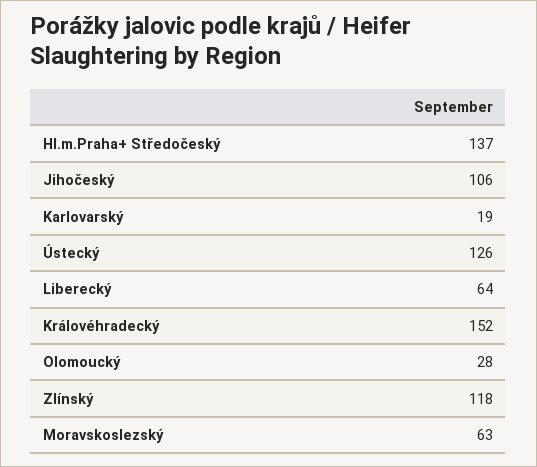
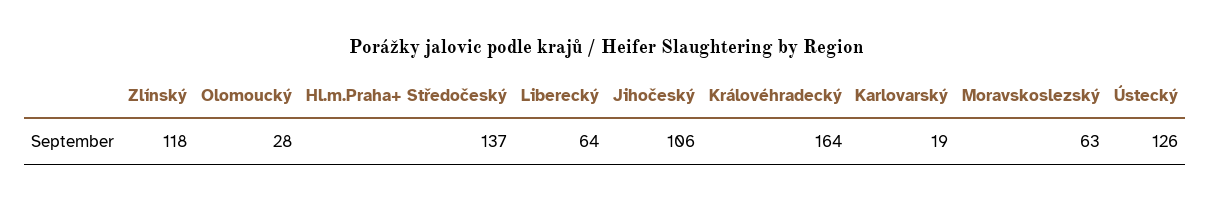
Královéhradecký: 152 -> 164

